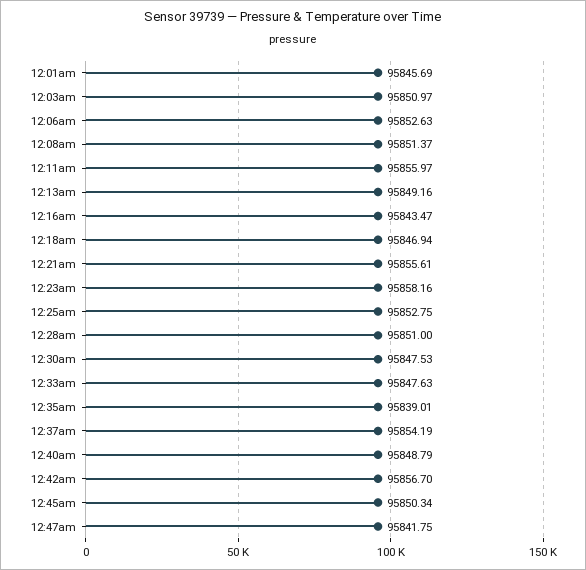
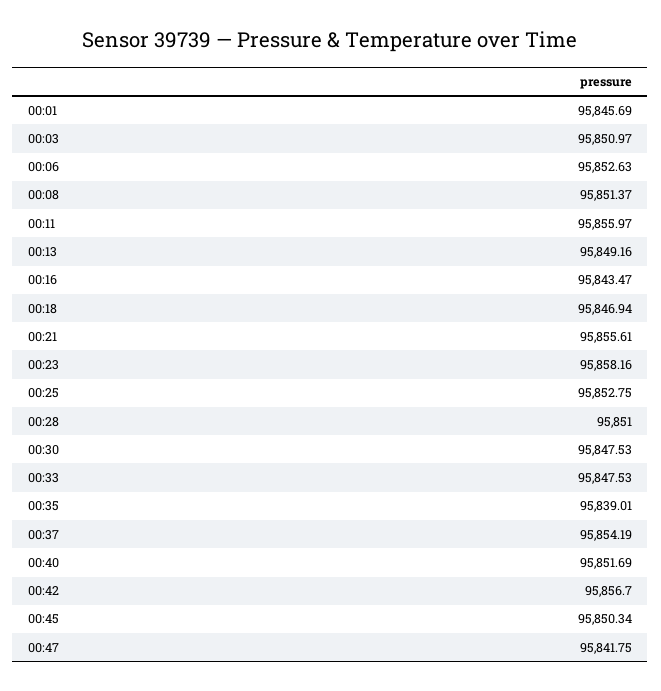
12:33am: 95847.63 -> 95847.53
12:40am: 95848.79 -> 95851.69

